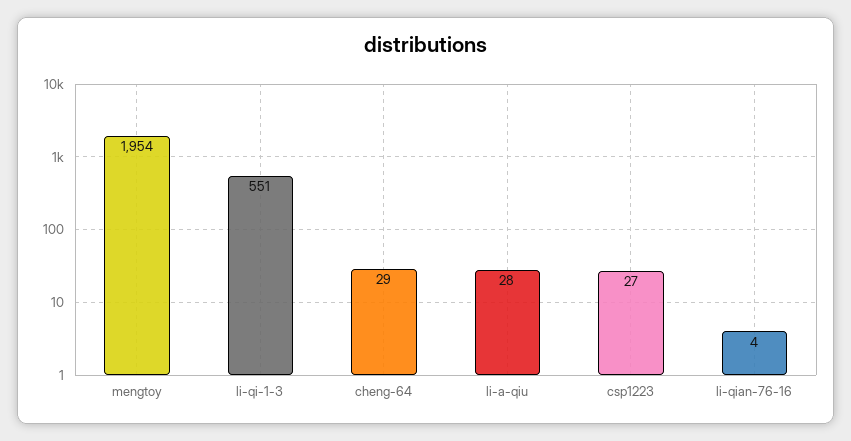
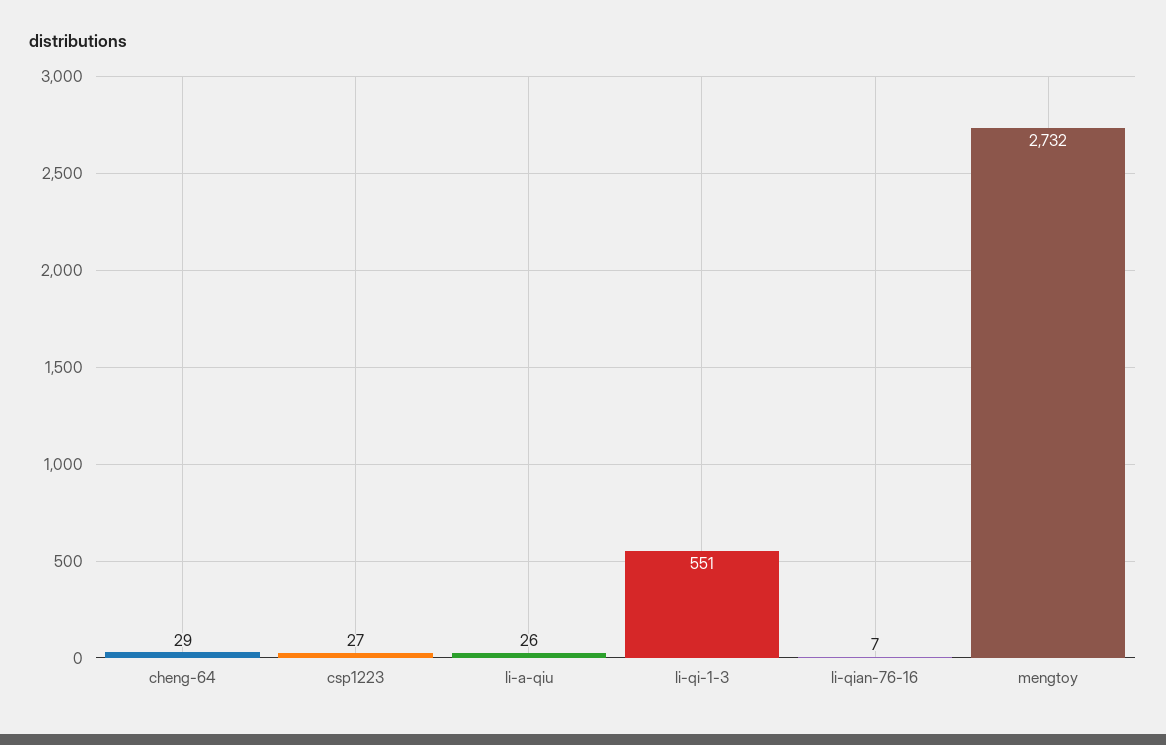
mengtoy: 1954 -> 2732
li-a-qiu: 28 -> 26
li-qian-76-16: 4 -> 7

